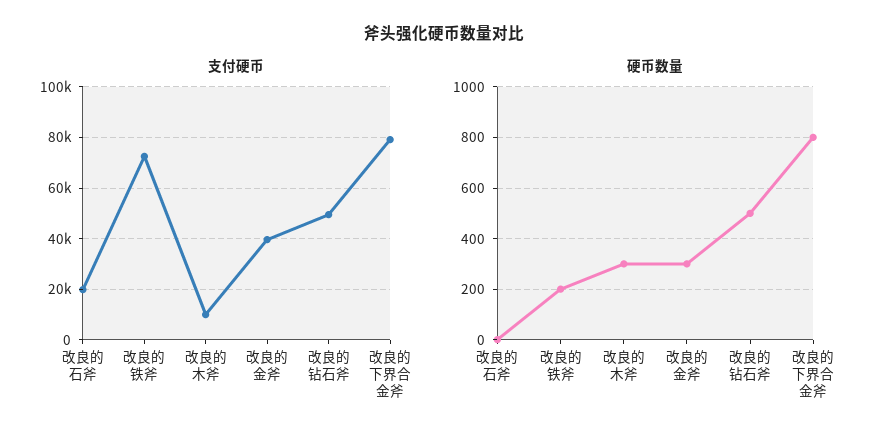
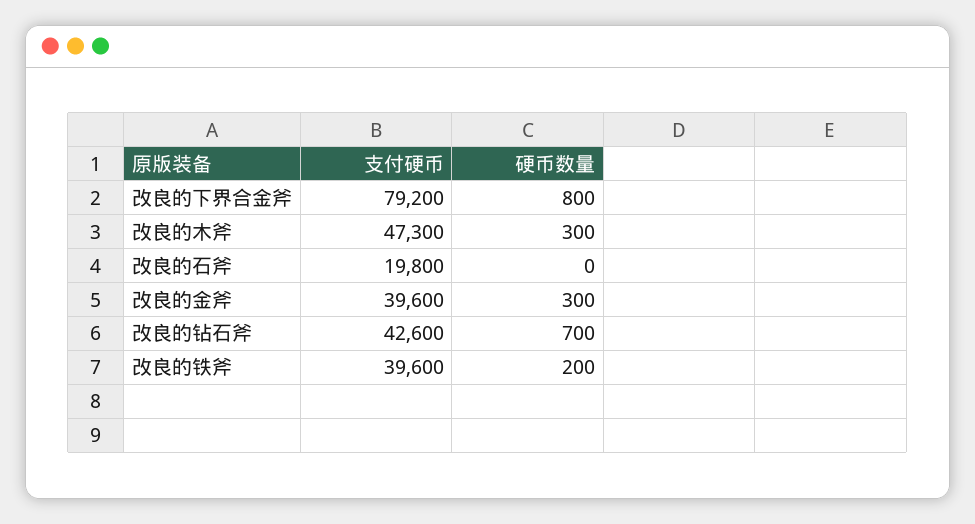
支付硬币, 改良的铁斧: 72500 -> 39600
支付硬币, 改良的木斧: 10000 -> 47300
支付硬币, 改良的钻石斧: 50000 -> 42600
硬币数量, 改良的钻石斧: 500 -> 700

